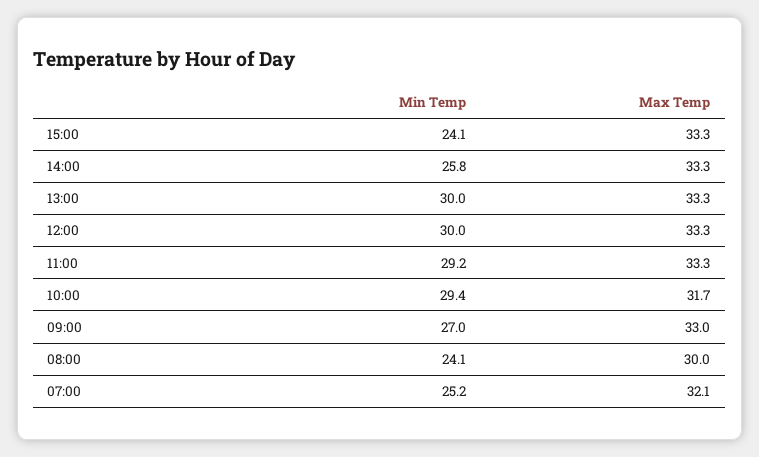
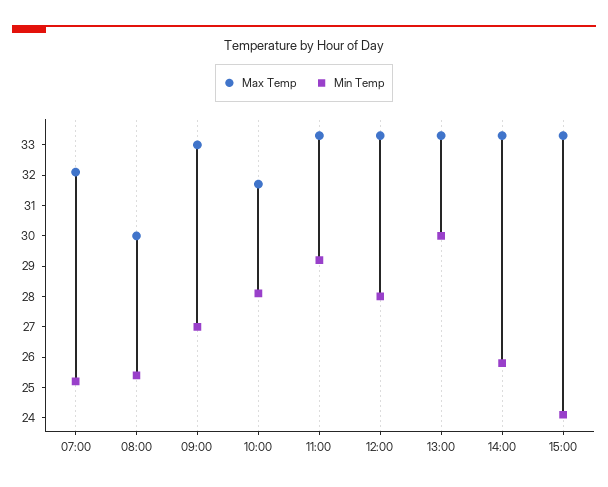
Min Temp, 12:00: 30 -> 28
Min Temp, 10:00: 29.4 -> 28
Min Temp, 08:00: 24.1 -> 25.5

